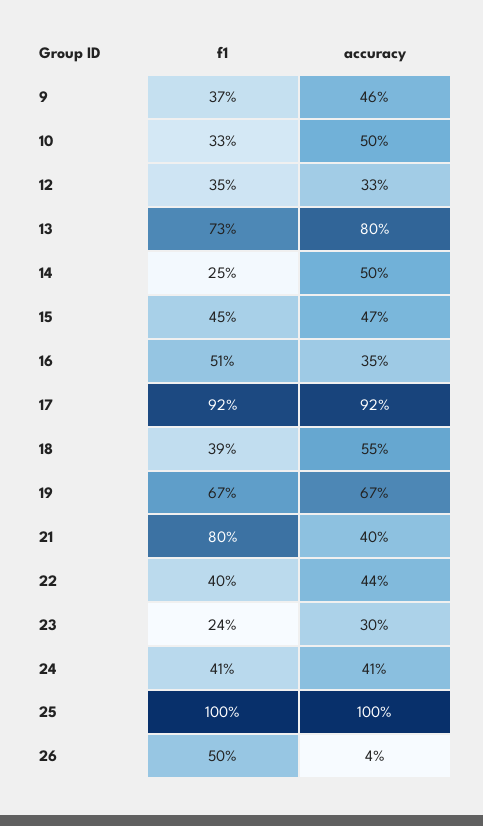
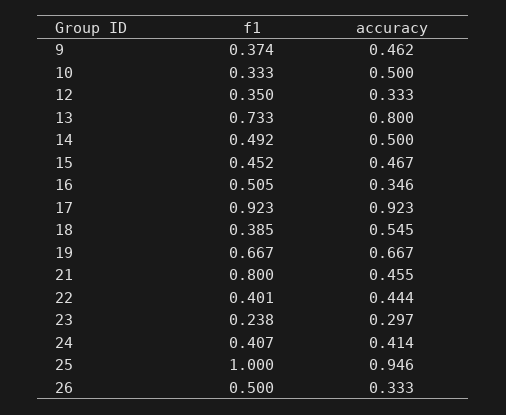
f1, 14: 0.25 -> 0.492
accuracy, 21: 0.4 -> 0.455
accuracy, 25: 1 -> 0.946
accuracy, 26: 0.04 -> 0.333

